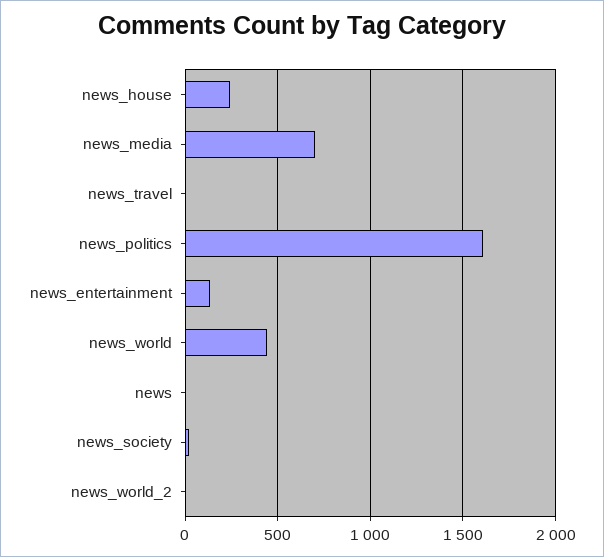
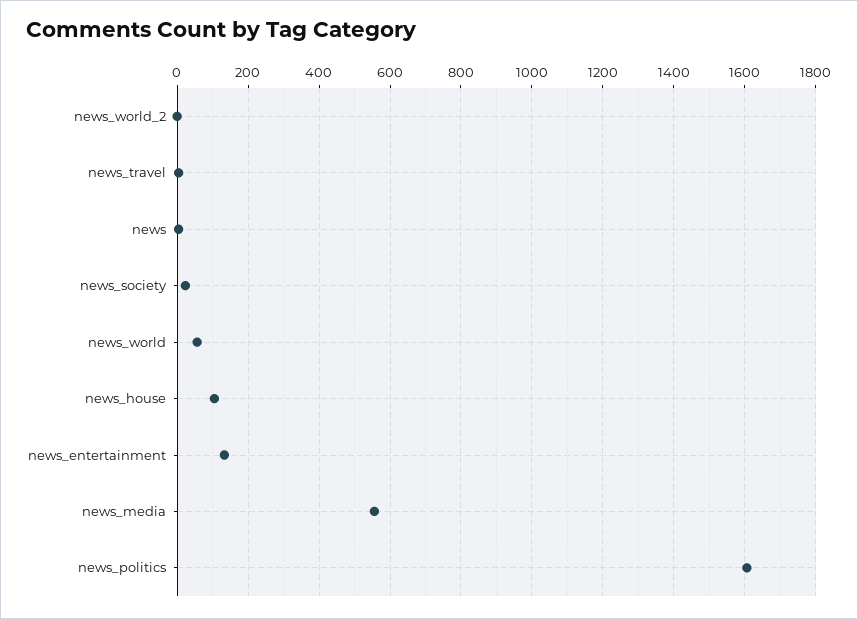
news_house: 250 -> 100
news_media: 700 -> 560
news_world: 450 -> 60

